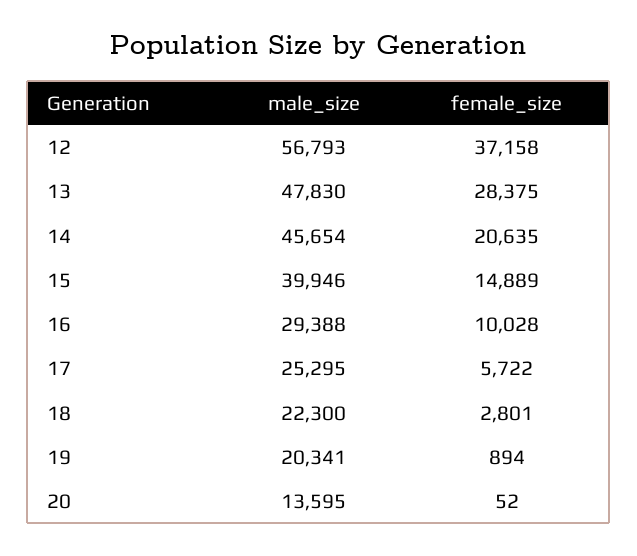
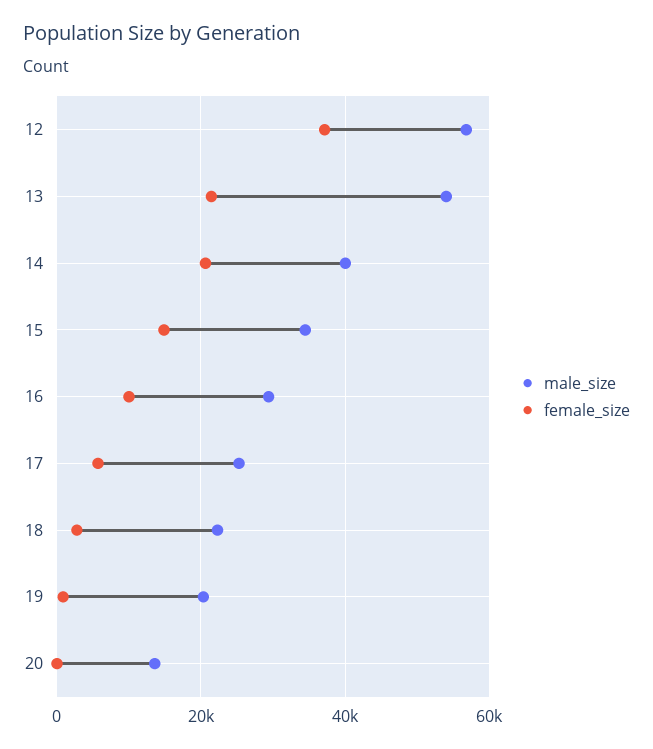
male_size, 13: 47830 -> 54000
female_size, 13: 28375 -> 22000
male_size, 14: 45654 -> 40000
male_size, 15: 39946 -> 34000

